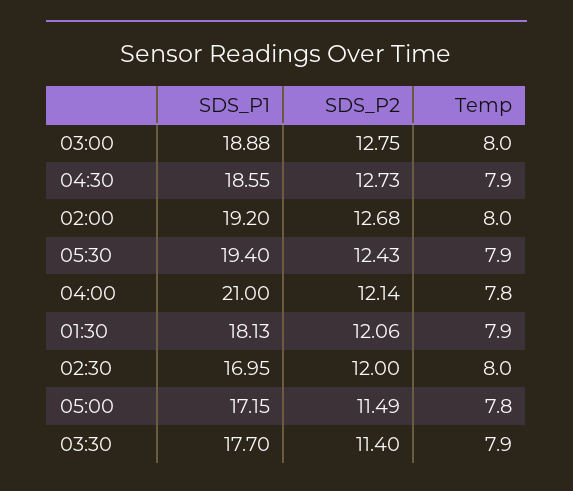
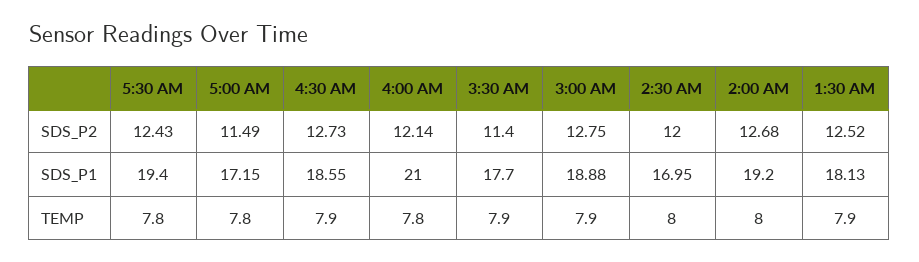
Temp, 03:00: 8 -> 7.9
Temp, 05:30: 7.9 -> 7.8
SDS_P2, 01:30: 12.06 -> 12.52

